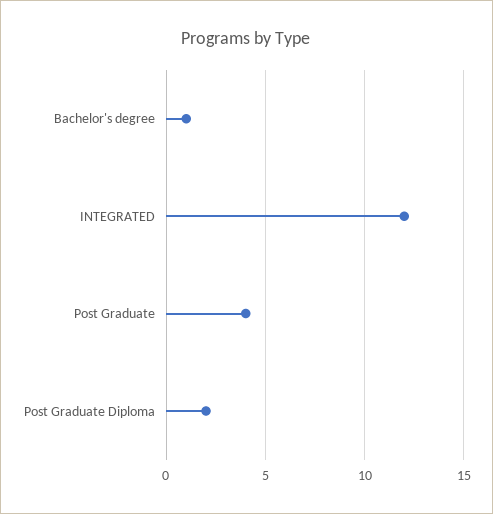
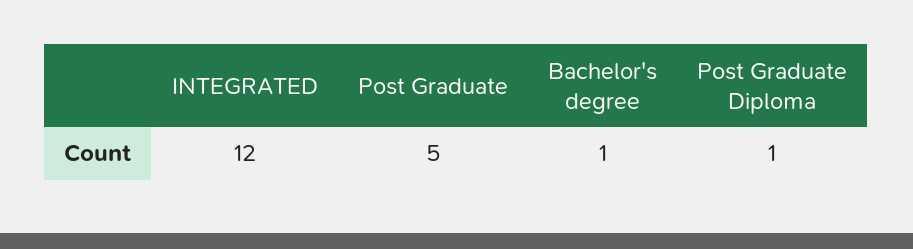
Post Graduate: 4 -> 5
Post Graduate Diploma: 2 -> 1

